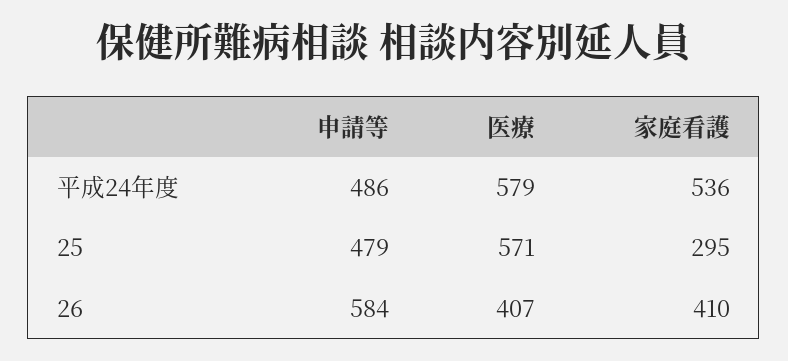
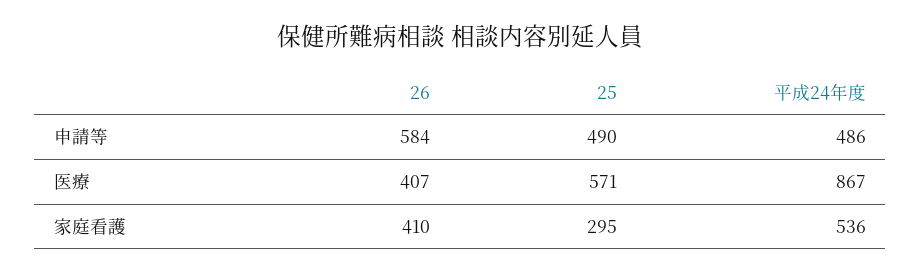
医療, 平成24年度: 579 -> 867
申請等, 25: 479 -> 490

